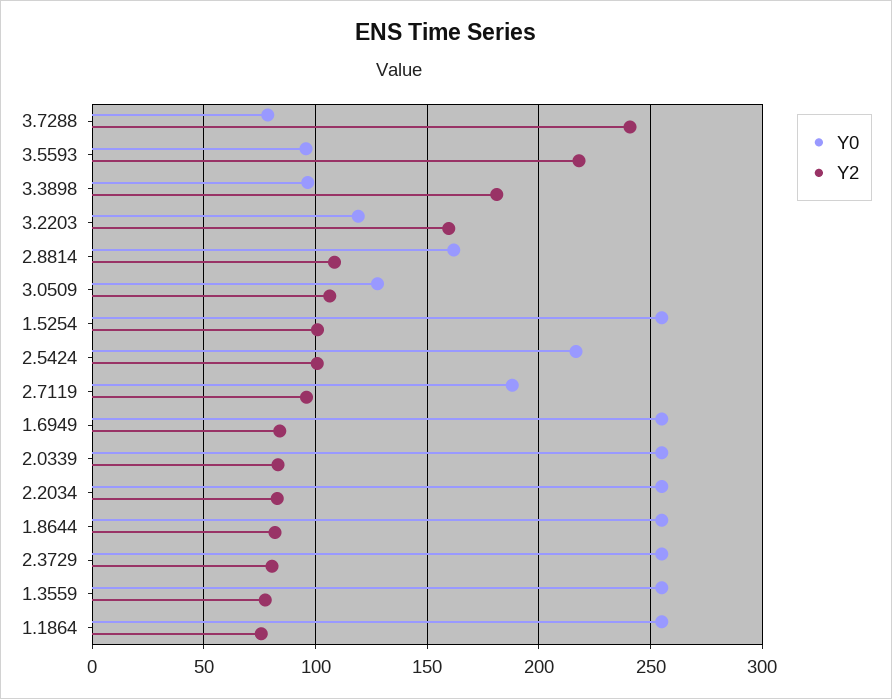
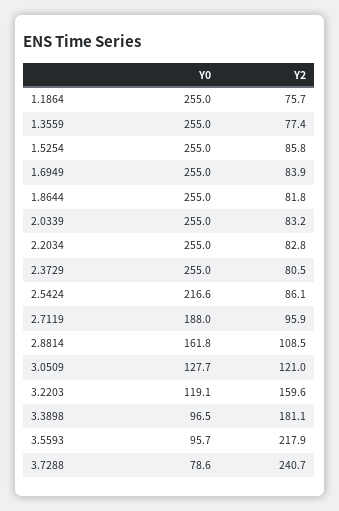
Y2, 3.0509: 105 -> 121
Y2, 1.5254: 100 -> 85.8
Y2, 2.5424: 100 -> 86.1

